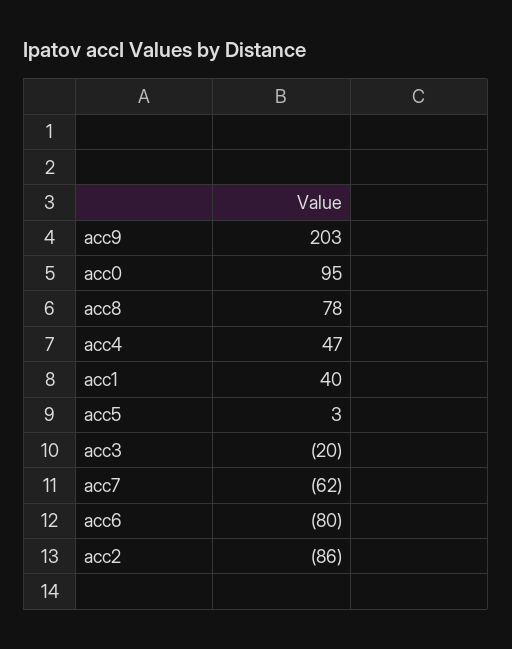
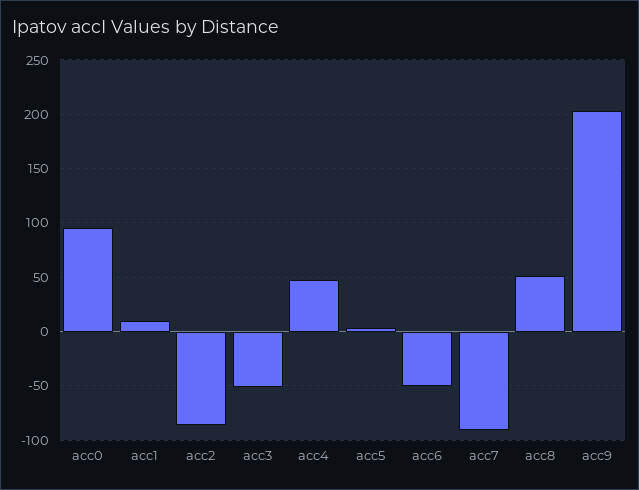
acc8: 78 -> 50
acc1: 40 -> 10
acc3: -20 -> -50
acc7: -62 -> -90
acc6: -80 -> -50

